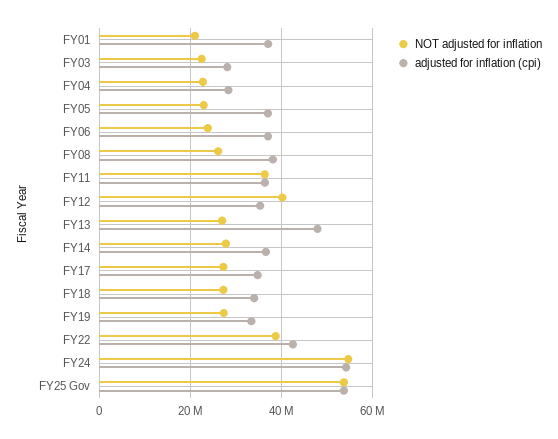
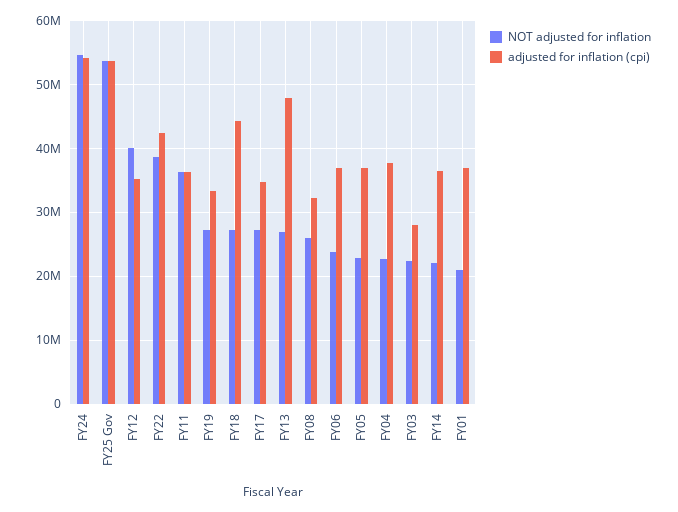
adjusted for inflation (cpi), FY04: 28000000 -> 38000000
adjusted for inflation (cpi), FY08: 38000000 -> 32000000
NOT adjusted for inflation, FY14: 28000000 -> 22000000
adjusted for inflation (cpi), FY18: 34000000 -> 44000000

